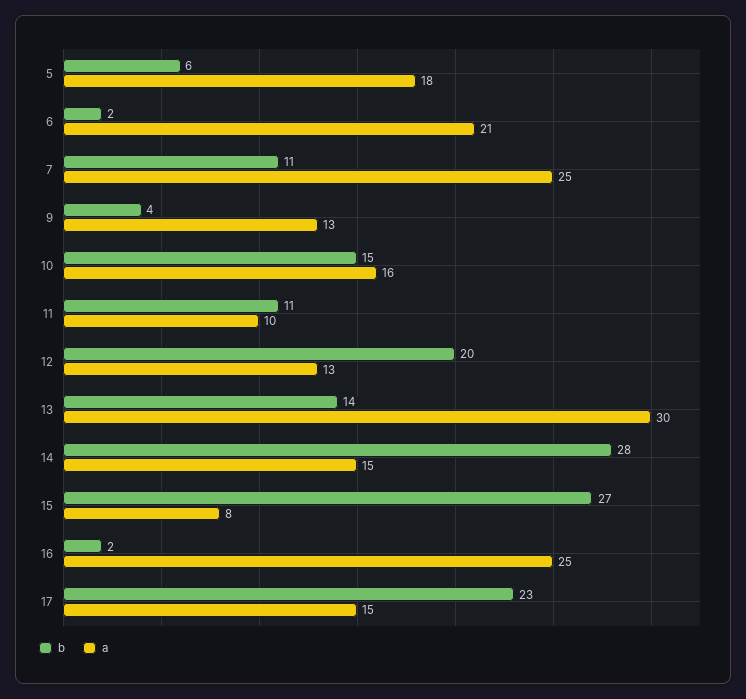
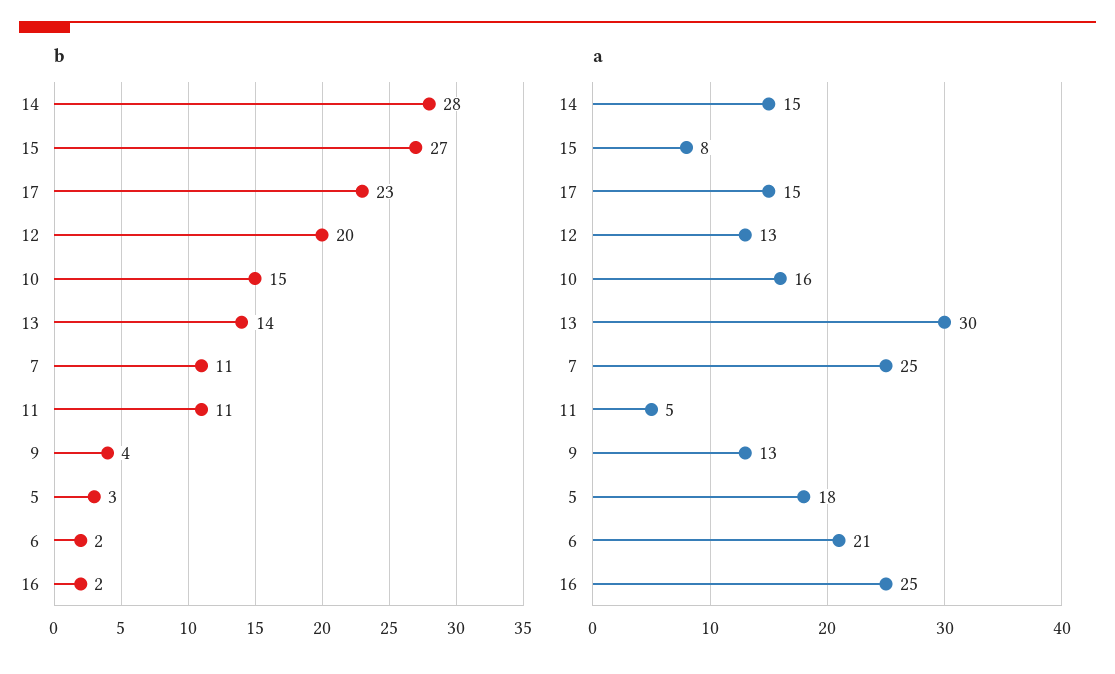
b, 5: 6 -> 3
a, 11: 10 -> 5

